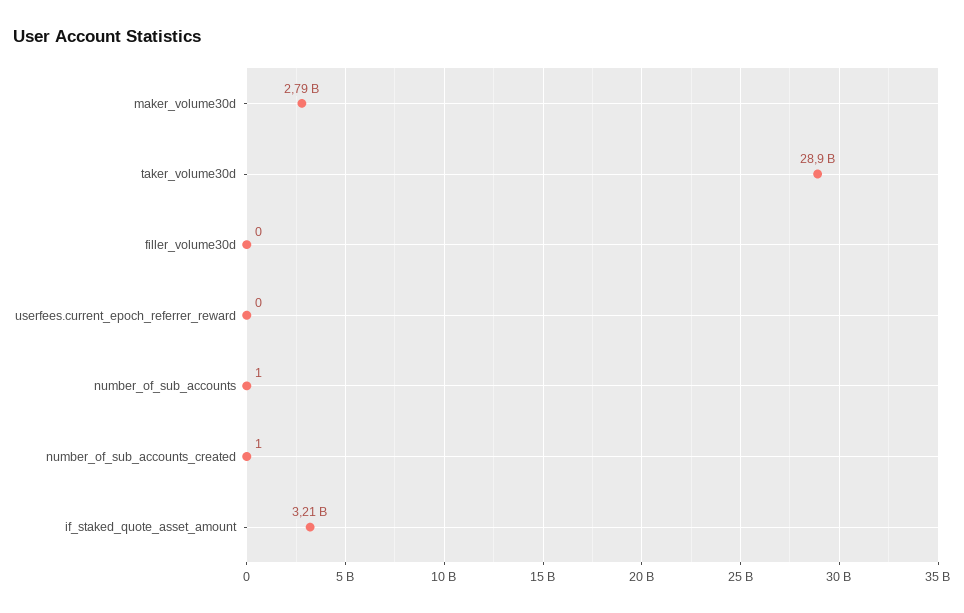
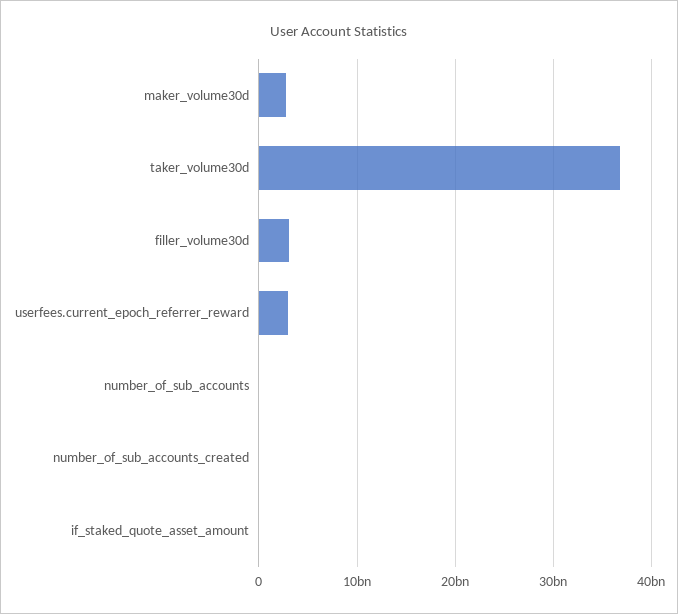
taker_volume30d: 28900000000 -> 37000000000
filler_volume30d: 0 -> 3000000000
userfees.current_epoch_referrer_reward: 0 -> 3000000000
if_staked_quote_asset_amount: 3210000000 -> 0

